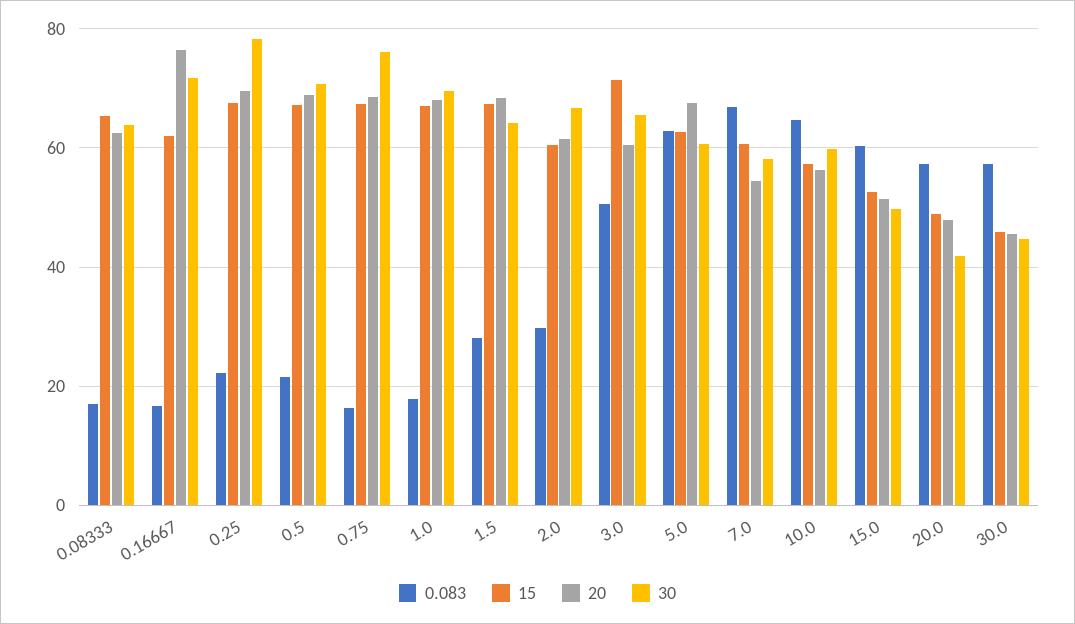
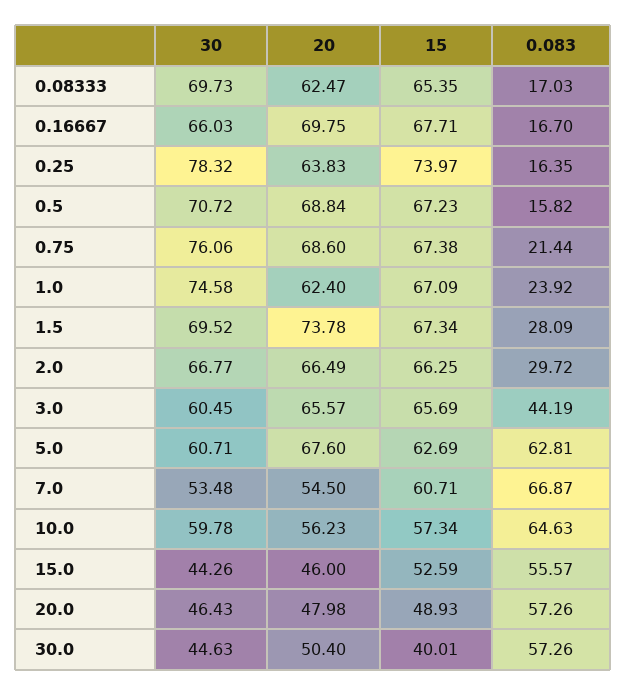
30, 0.08333: 64 -> 69.73
15, 0.16667: 62 -> 67.71
20, 0.16667: 76 -> 69.75
30, 0.16667: 72 -> 66.03
0.083, 0.25: 22 -> 16.35
15, 0.25: 68 -> 73.97
20, 0.25: 70 -> 63.83
0.083, 0.5: 22 -> 15.82
0.083, 0.75: 16 -> 21.44
0.083, 1.0: 18 -> 23.92
20, 1.0: 68 -> 62.4
30, 1.0: 70 -> 74.58
20, 1.5: 68 -> 73.78
30, 1.5: 64 -> 69.52
15, 2.0: 60 -> 66.25
20, 2.0: 62 -> 66.49
0.083, 3.0: 50 -> 44.19
15, 3.0: 72 -> 65.69
20, 3.0: 60 -> 65.57
30, 3.0: 66 -> 60.45
30, 7.0: 58 -> 53.48
0.083, 15.0: 60 -> 55.57
20, 15.0: 52 -> 46
30, 15.0: 50 -> 44.26
30, 20.0: 42 -> 46.43
15, 30.0: 46 -> 40.01
20, 30.0: 46 -> 50.4

